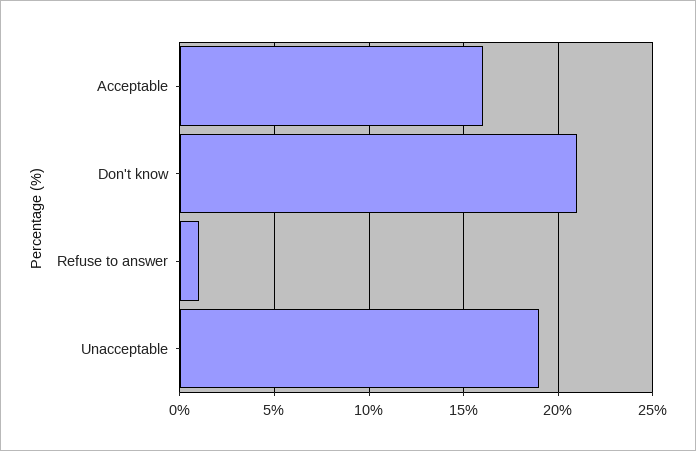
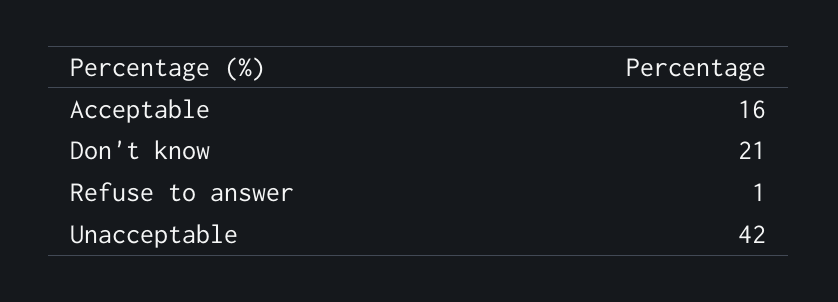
Unacceptable: 19 -> 42

